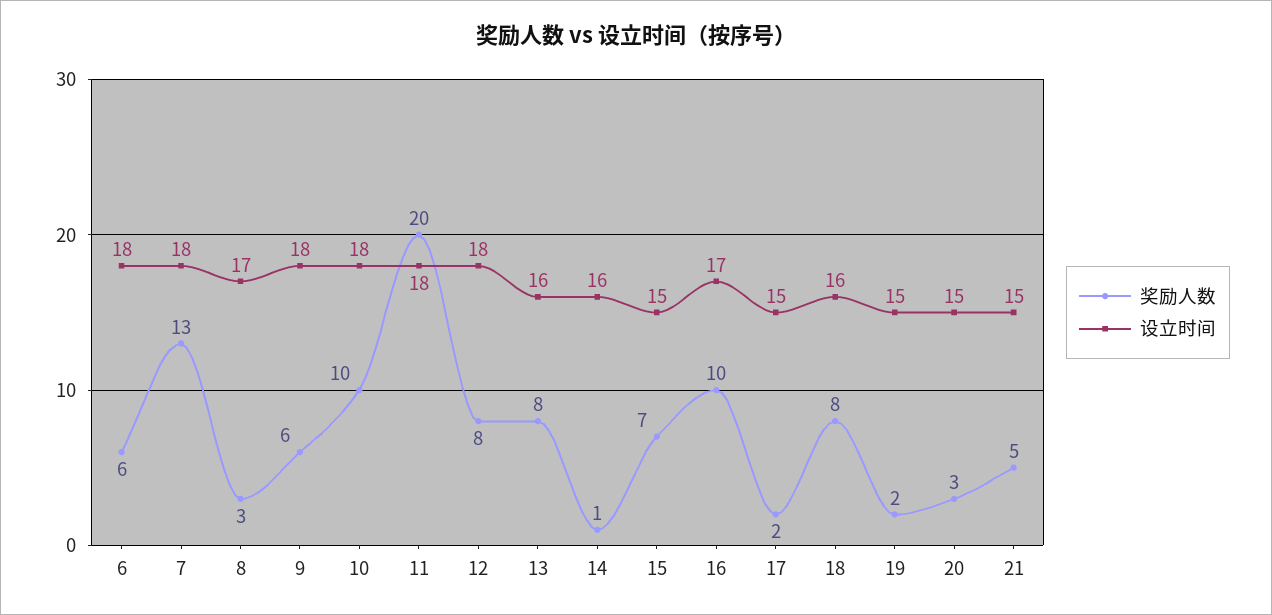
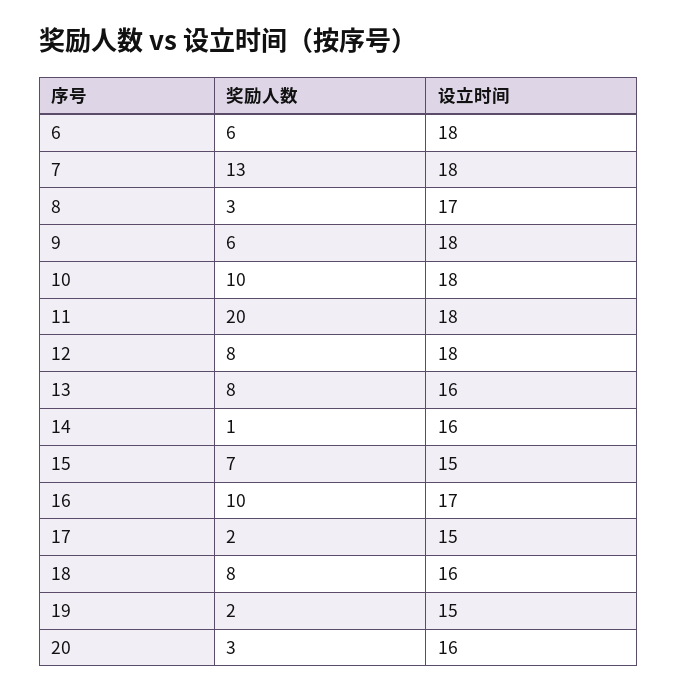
设立时间, 20: 15 -> 16
奖励人数, 21: 5 -> none
设立时间, 21: 15 -> none

